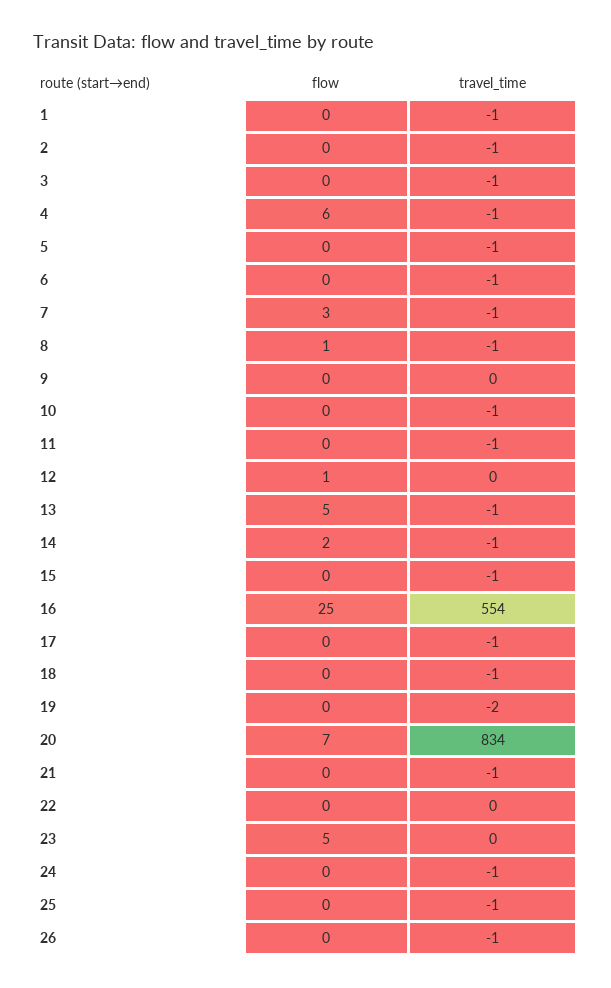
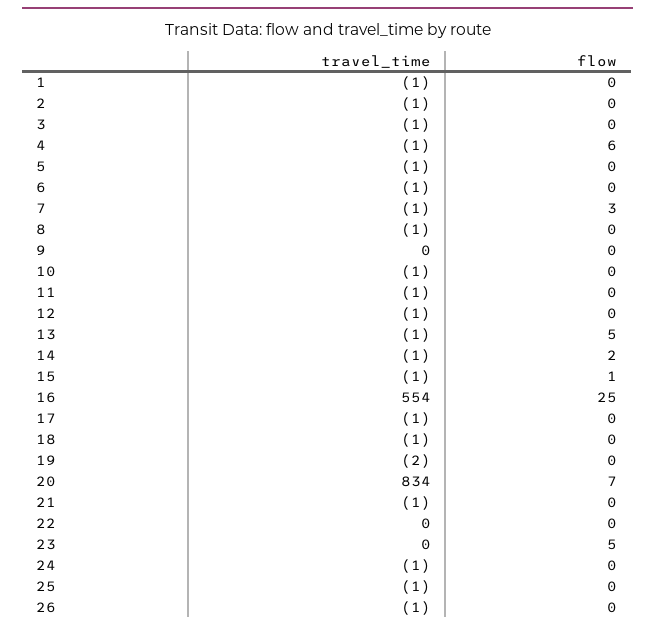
flow, 8: 1 -> 0
flow, 12: 1 -> 0
travel_time, 12: 0 -> -1
flow, 15: 0 -> 1

